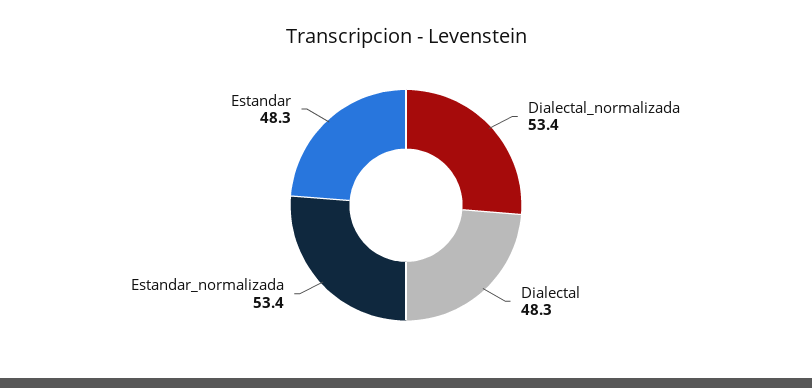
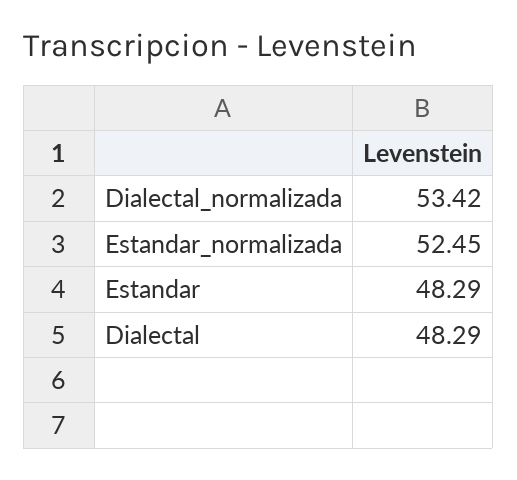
Estandar_normalizada: 53.4 -> 52.45

